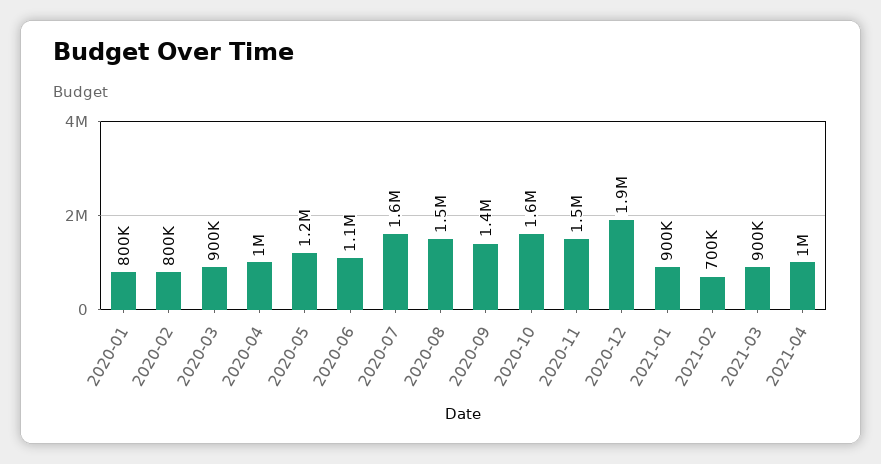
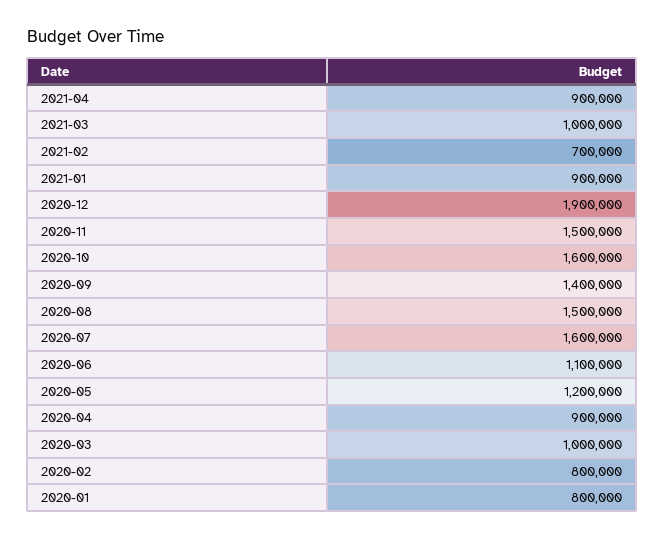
2020-03: 900000 -> 1000000
2020-04: 1000000 -> 900000
2021-03: 900000 -> 1000000
2021-04: 1000000 -> 900000

